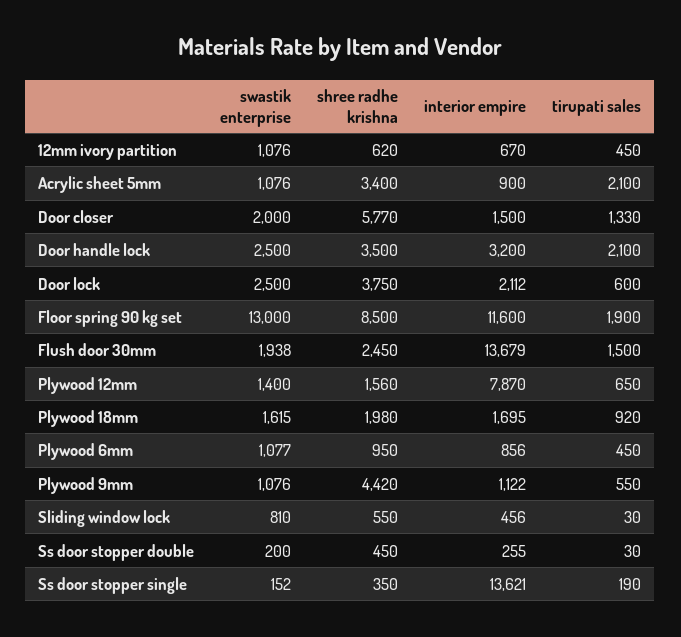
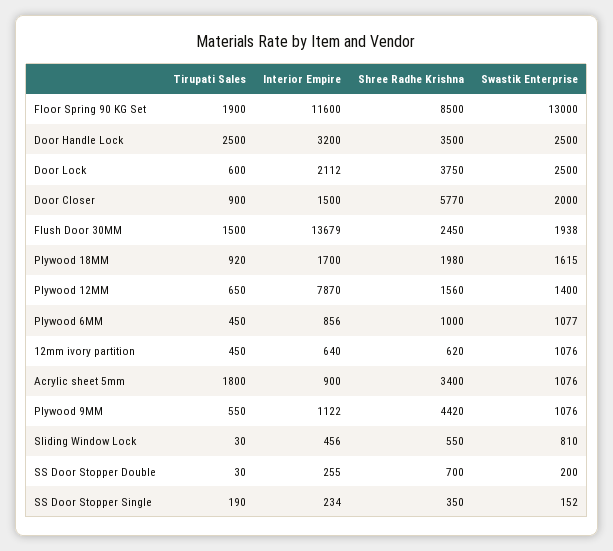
interior empire, 12mm ivory partition: 670 -> 640
tirupati sales, Acrylic sheet 5mm: 2100 -> 1800
tirupati sales, Door closer: 1330 -> 900
tirupati sales, Door handle lock: 2100 -> 2500
interior empire, Plywood 18mm: 1695 -> 1700
shree radhe krishna, Plywood 6mm: 950 -> 1000
shree radhe krishna, Ss door stopper double: 450 -> 700
interior empire, Ss door stopper single: 13621 -> 234

